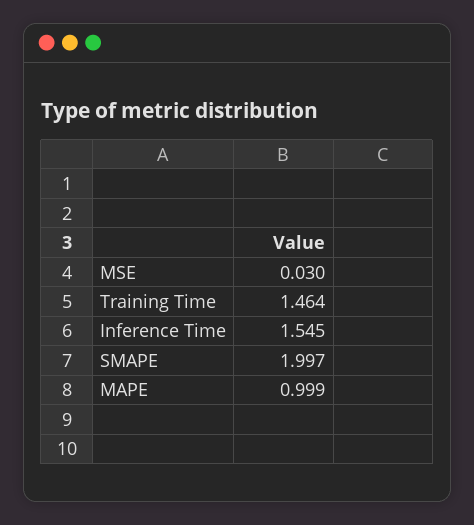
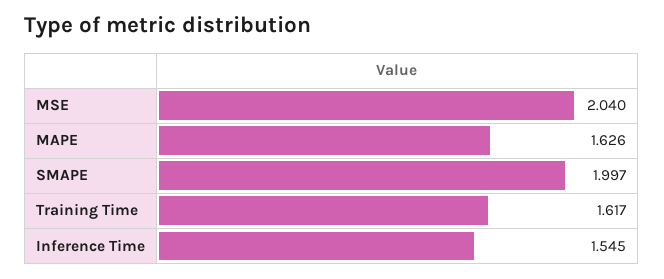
MSE: 0.03 -> 2.04
Training Time: 1.464 -> 1.617
MAPE: 0.999 -> 1.626

